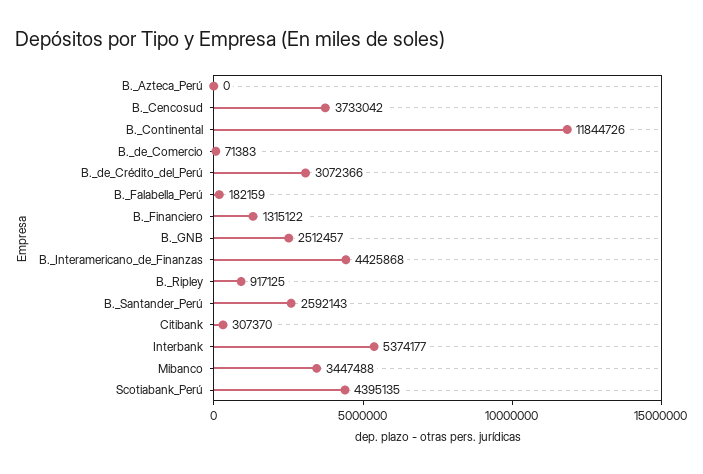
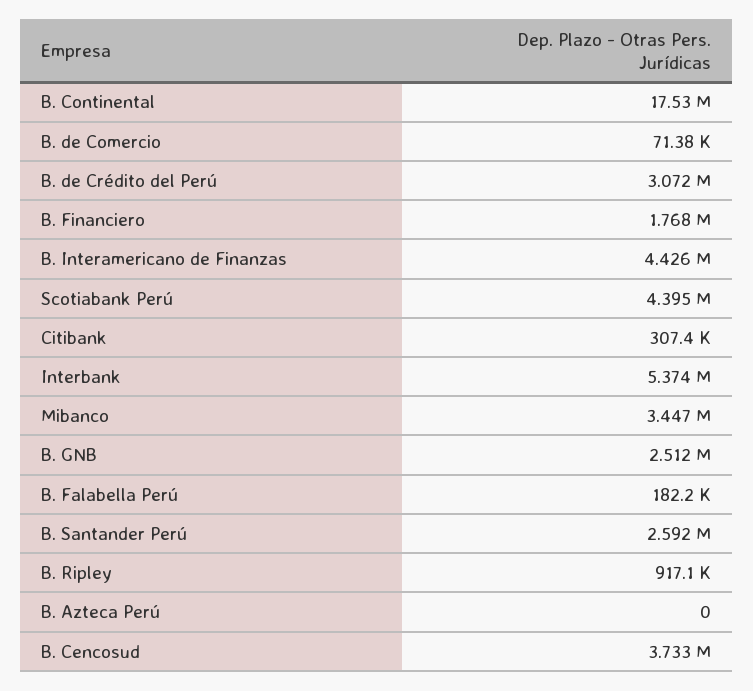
B._Continental: 11844726 -> 17530000
B._Financiero: 1315122 -> 1768000

